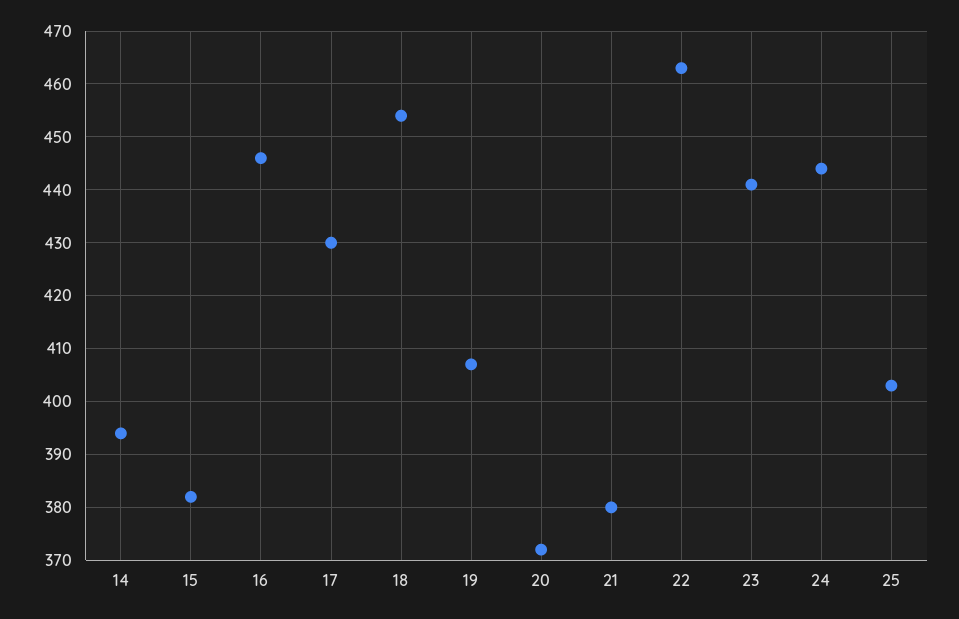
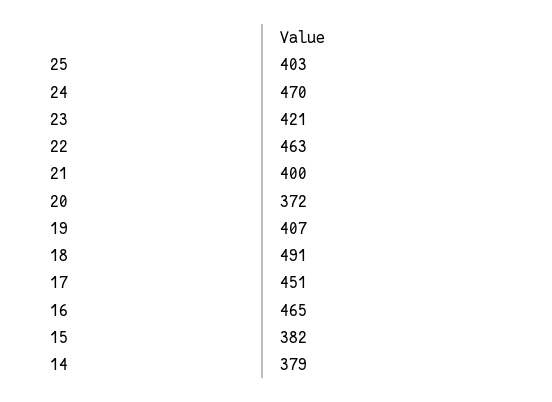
14: 395 -> 379
16: 445 -> 465
17: 430 -> 451
18: 455 -> 491
21: 380 -> 400
23: 440 -> 421
24: 445 -> 470

